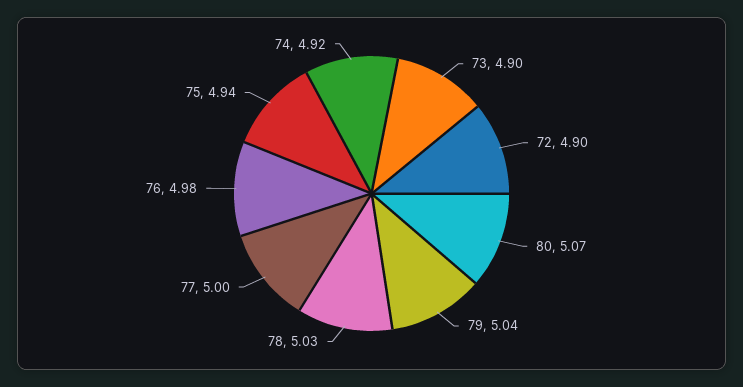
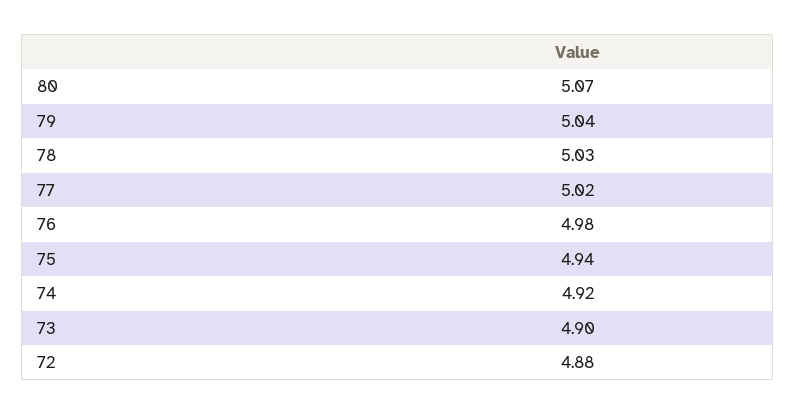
72: 4.9 -> 4.88
77: 5 -> 5.02

